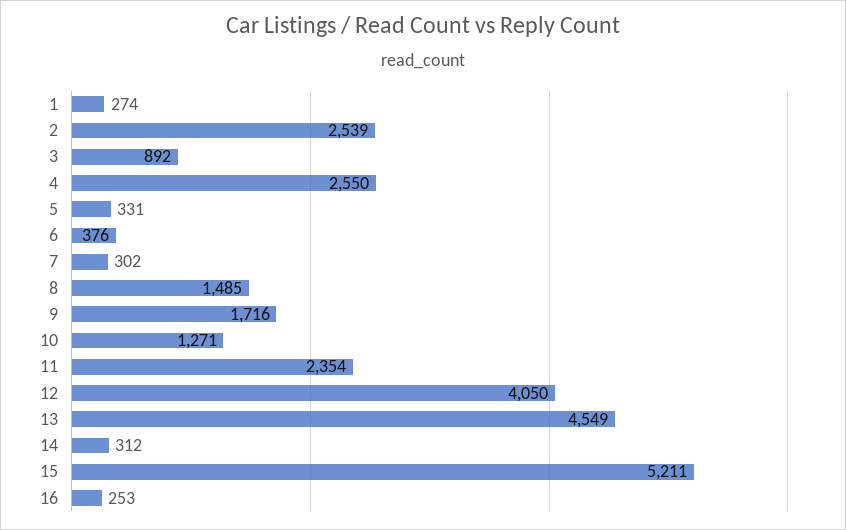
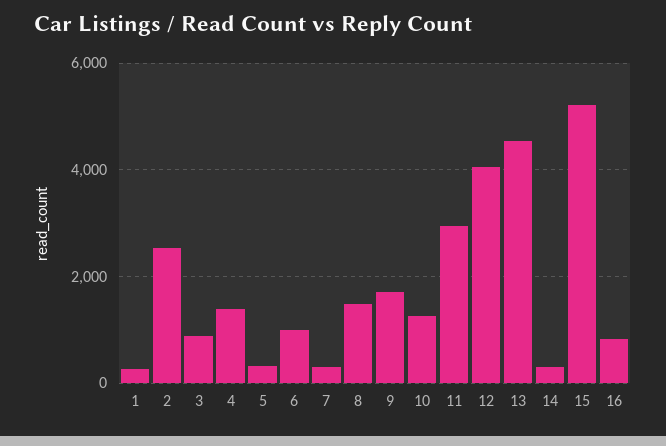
4: 2550 -> 1400
6: 376 -> 1000
11: 2354 -> 3000
16: 253 -> 800

